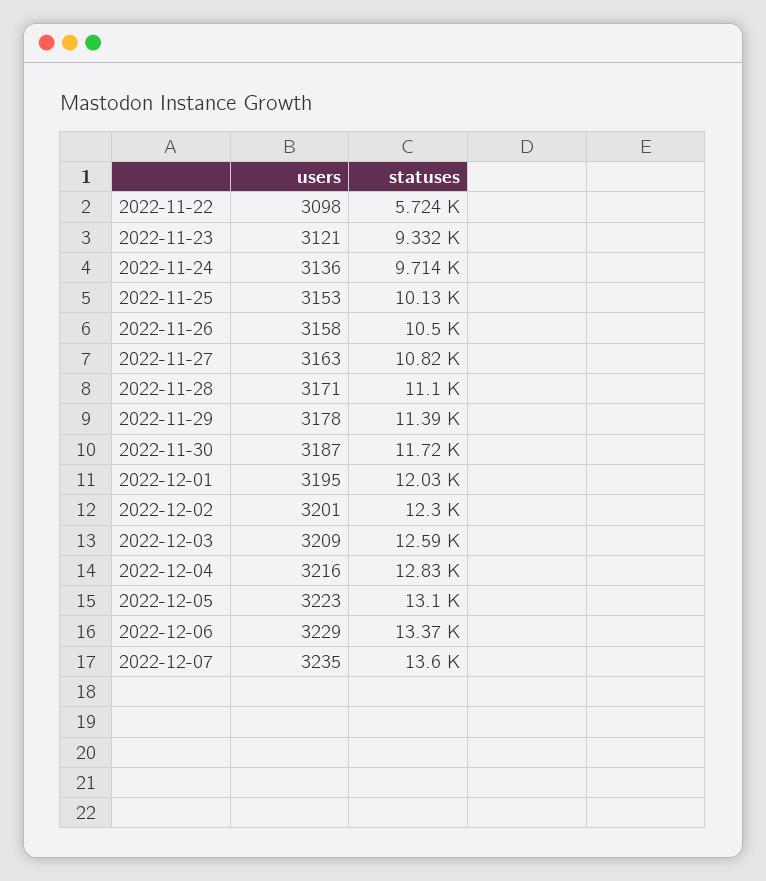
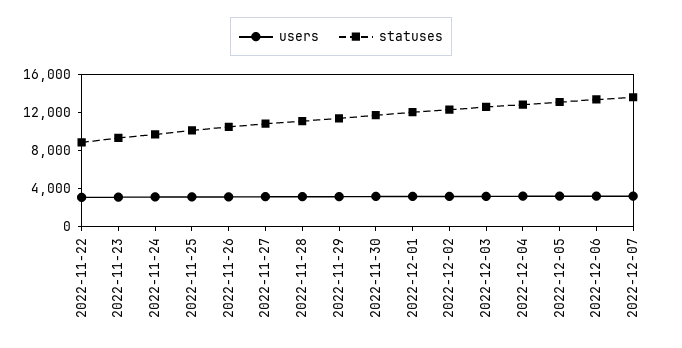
statuses, 2022-11-22: 5724 -> 9000

